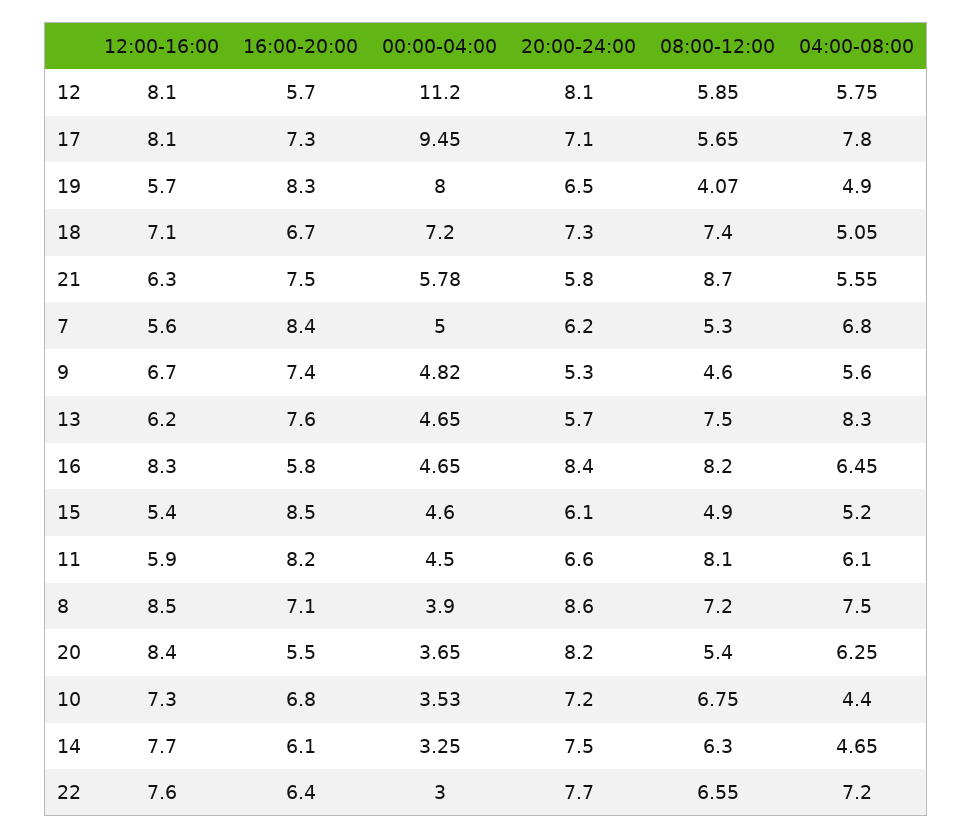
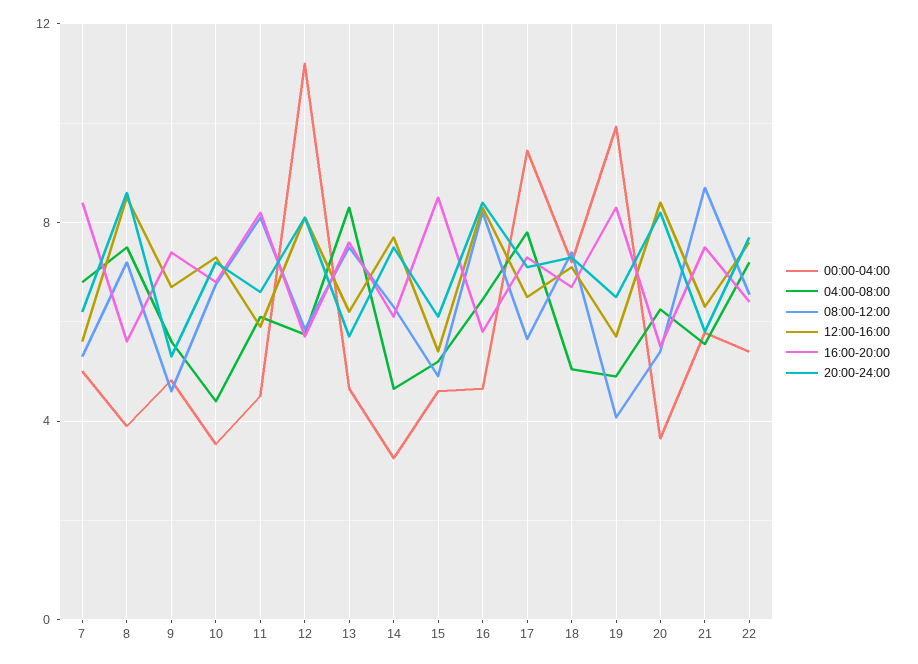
12:00-16:00, 17: 8.1 -> 6.5
00:00-04:00, 19: 8 -> 10
16:00-20:00, 8: 7.1 -> 5.5
00:00-04:00, 22: 3 -> 5.5

